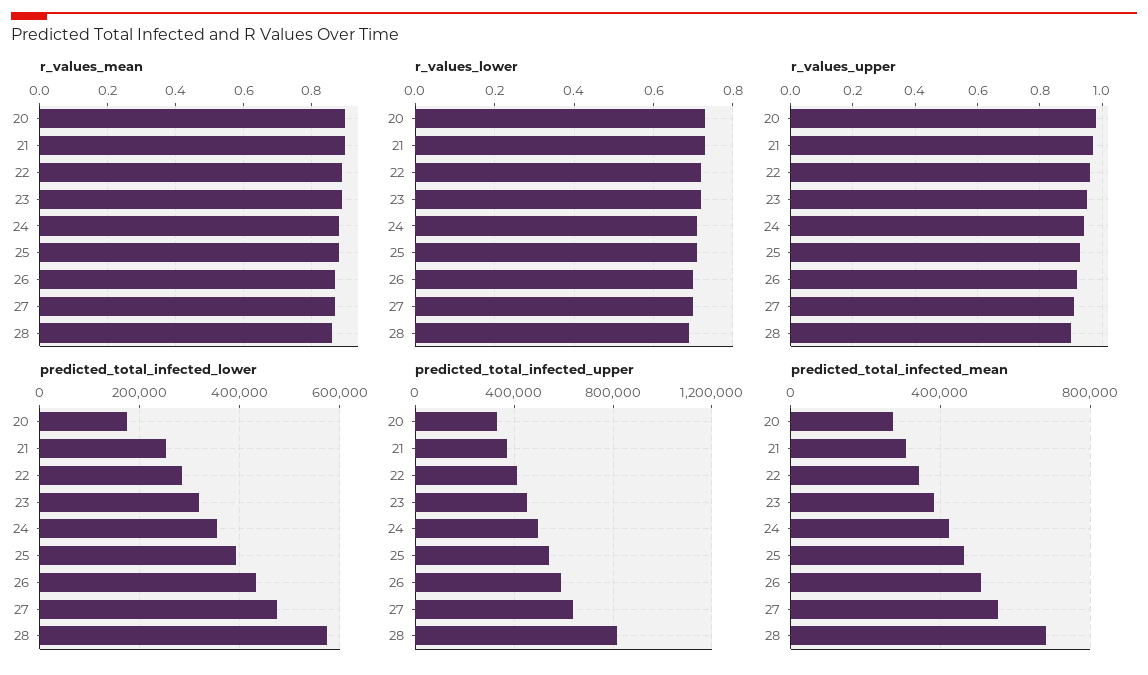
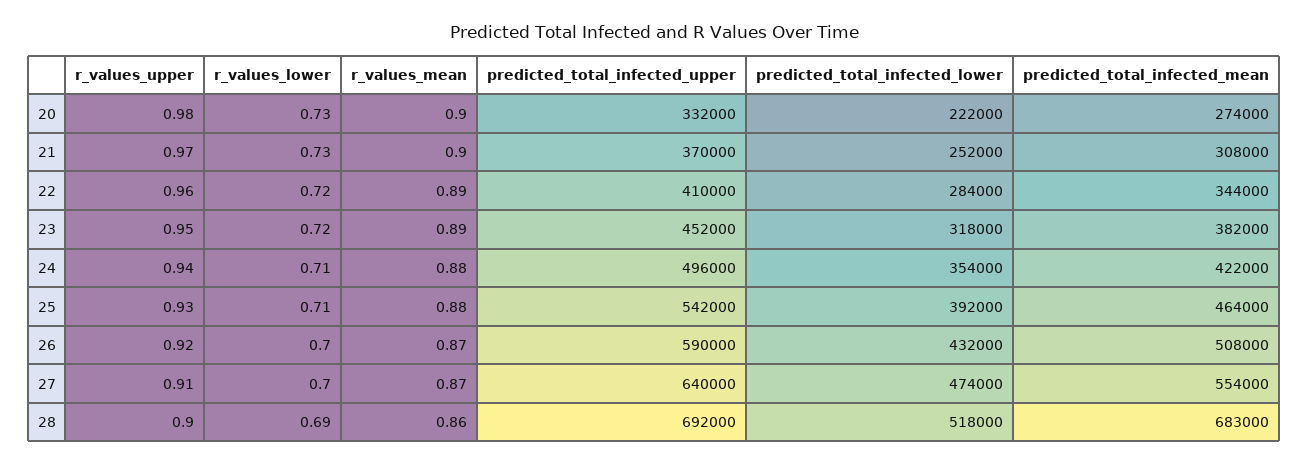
predicted_total_infected_lower, 20: 180000 -> 222000
predicted_total_infected_lower, 28: 580000 -> 518000
predicted_total_infected_upper, 28: 800000 -> 692000

